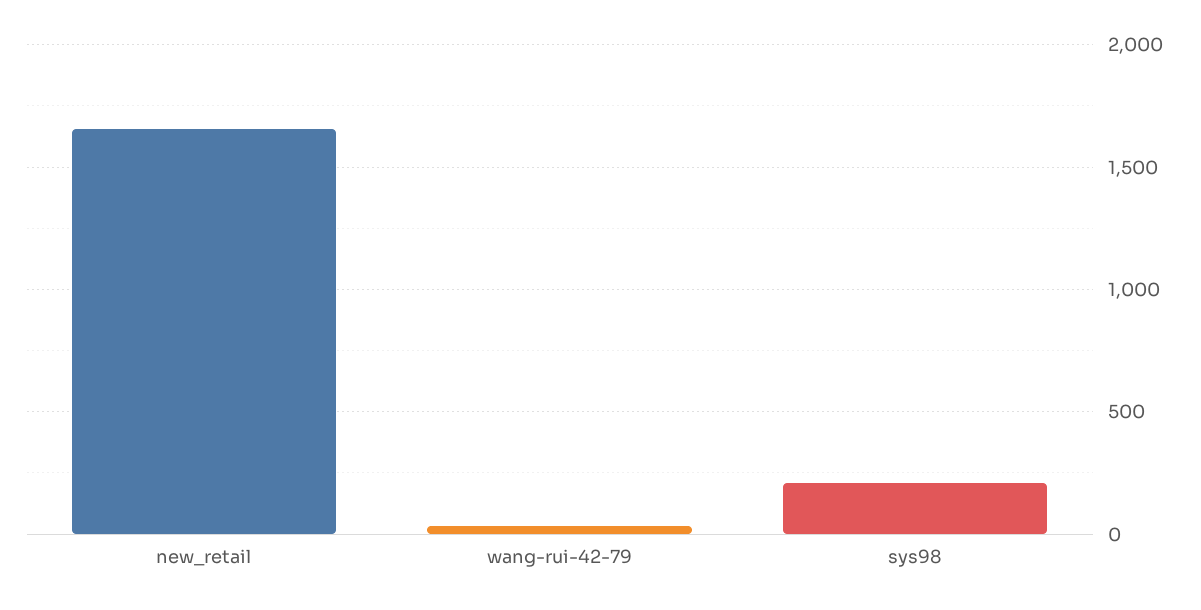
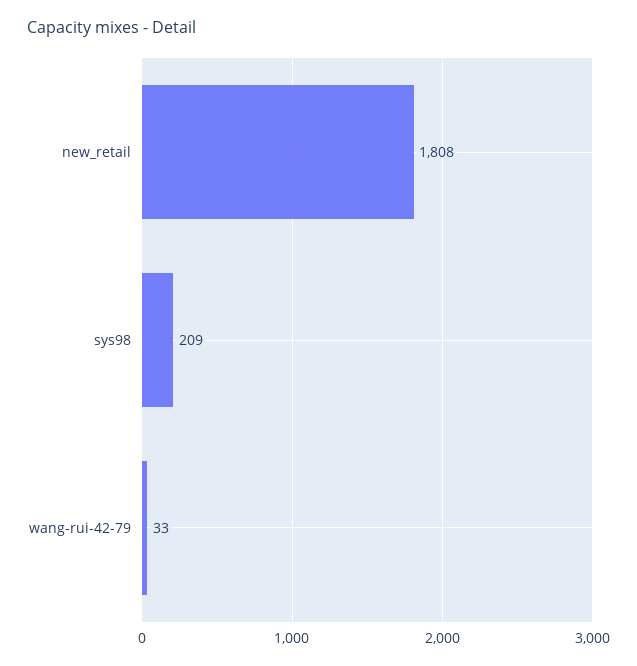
new_retail: 1650 -> 1808

